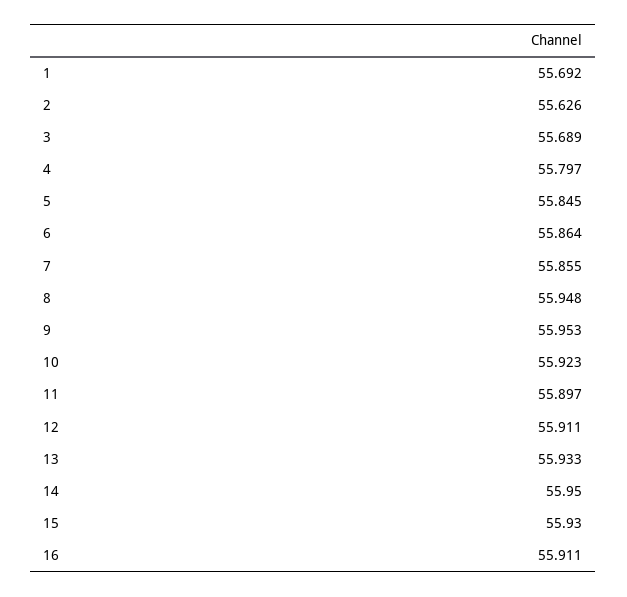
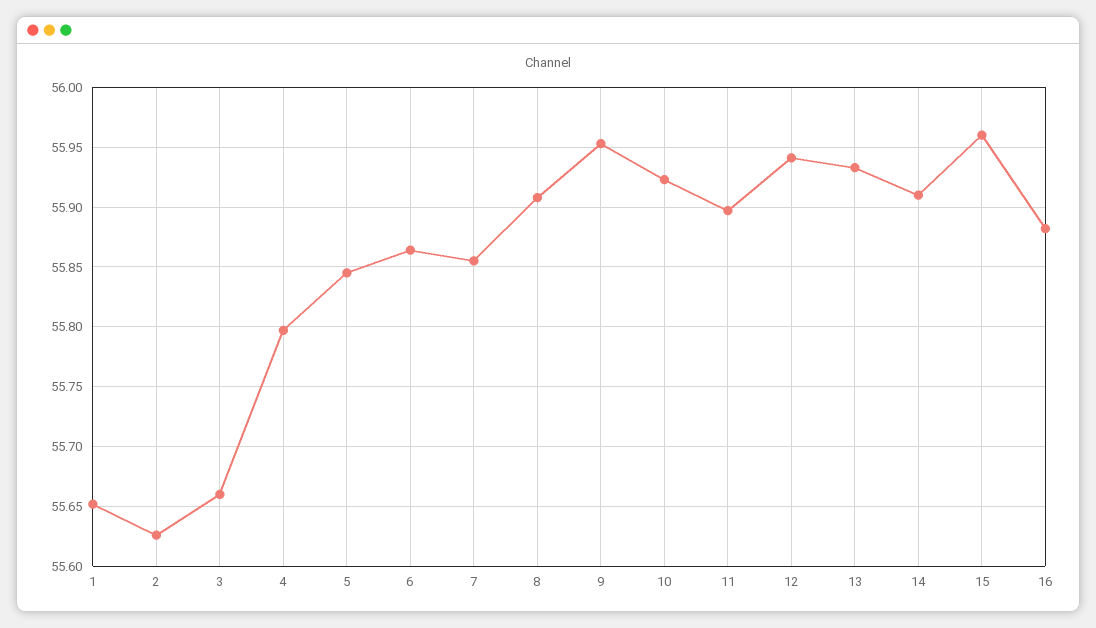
1: 55.692 -> 55.65
3: 55.689 -> 55.66
8: 55.948 -> 55.91
12: 55.911 -> 55.94
14: 55.95 -> 55.91
15: 55.93 -> 55.96
16: 55.911 -> 55.88

